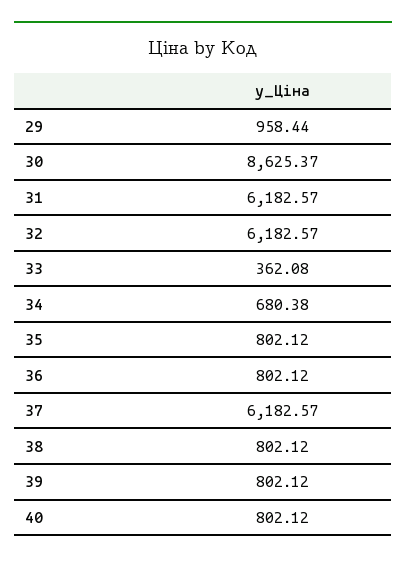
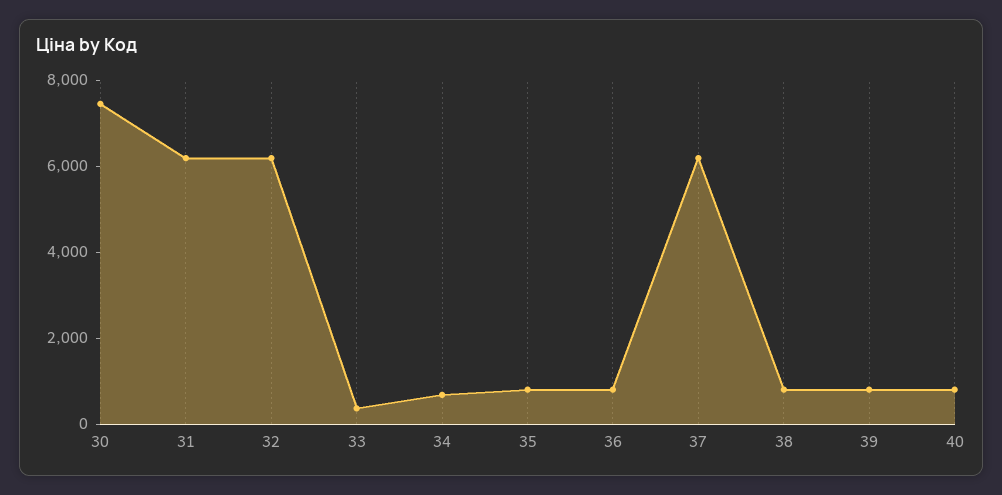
29: 958.44 -> none
30: 8625.37 -> 7500

